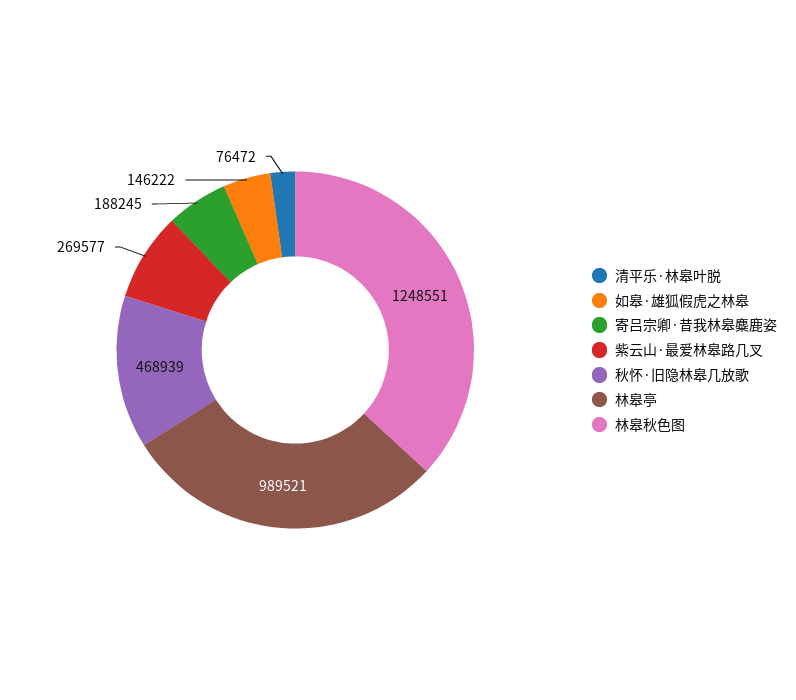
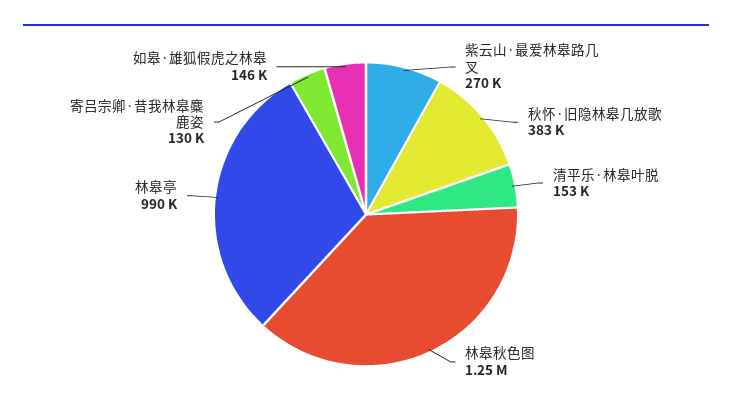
清平乐·林皋叶脱: 76472 -> 153000
寄吕宗卿·昔我林皋麋鹿姿: 188245 -> 130000
秋怀·旧隐林皋几放歌: 468939 -> 383000

